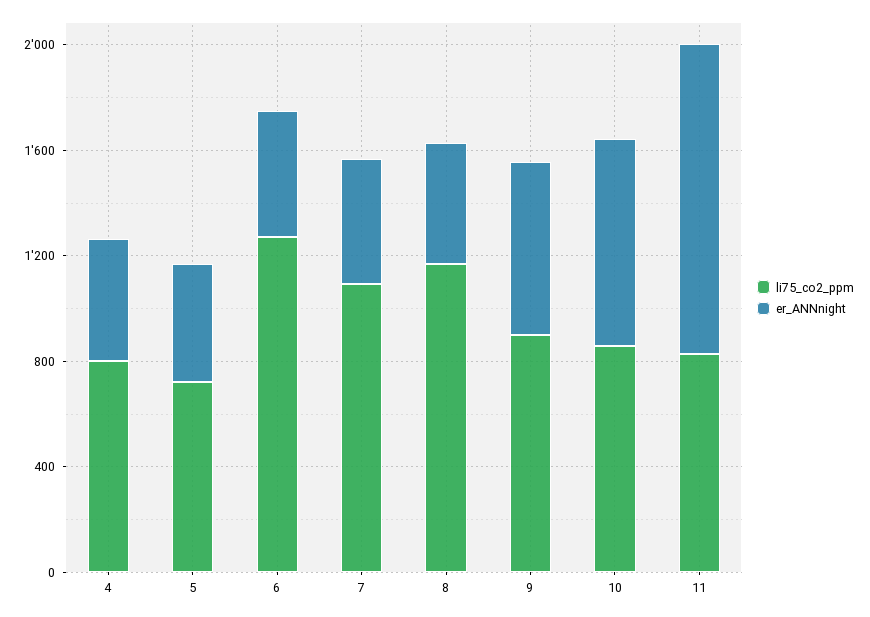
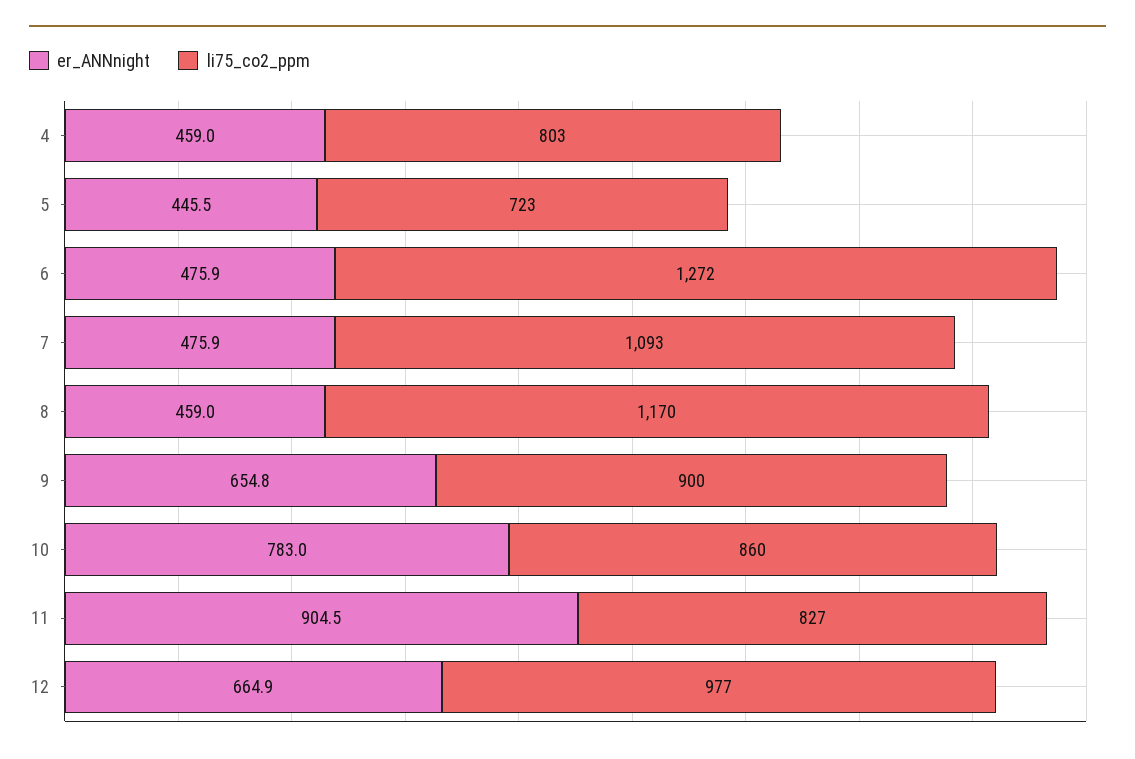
er_ANNnight, 11: 1200 -> 904.5
er_ANNnight, 12: none -> 664.9
li75_co2_ppm, 12: none -> 977

